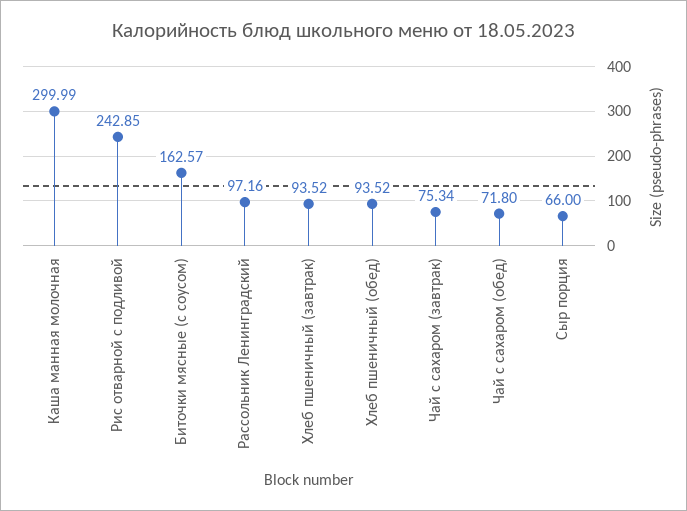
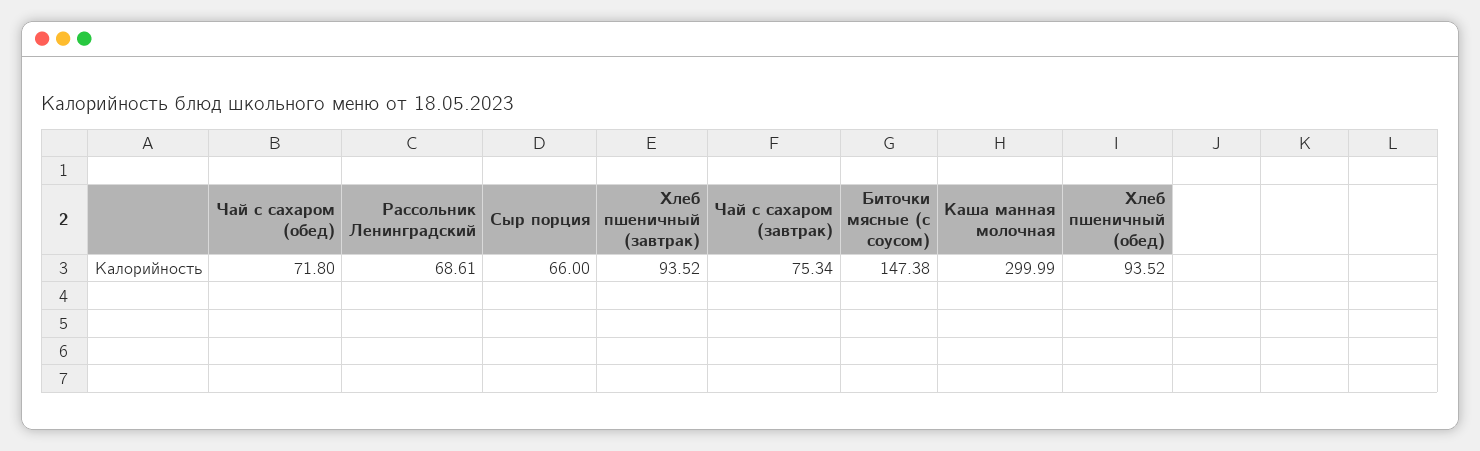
Рис отварной с подливой: 242.85 -> none
Биточки мясные (с соусом): 162.57 -> 147.38
Рассольник Ленинградский: 97.16 -> 68.61

